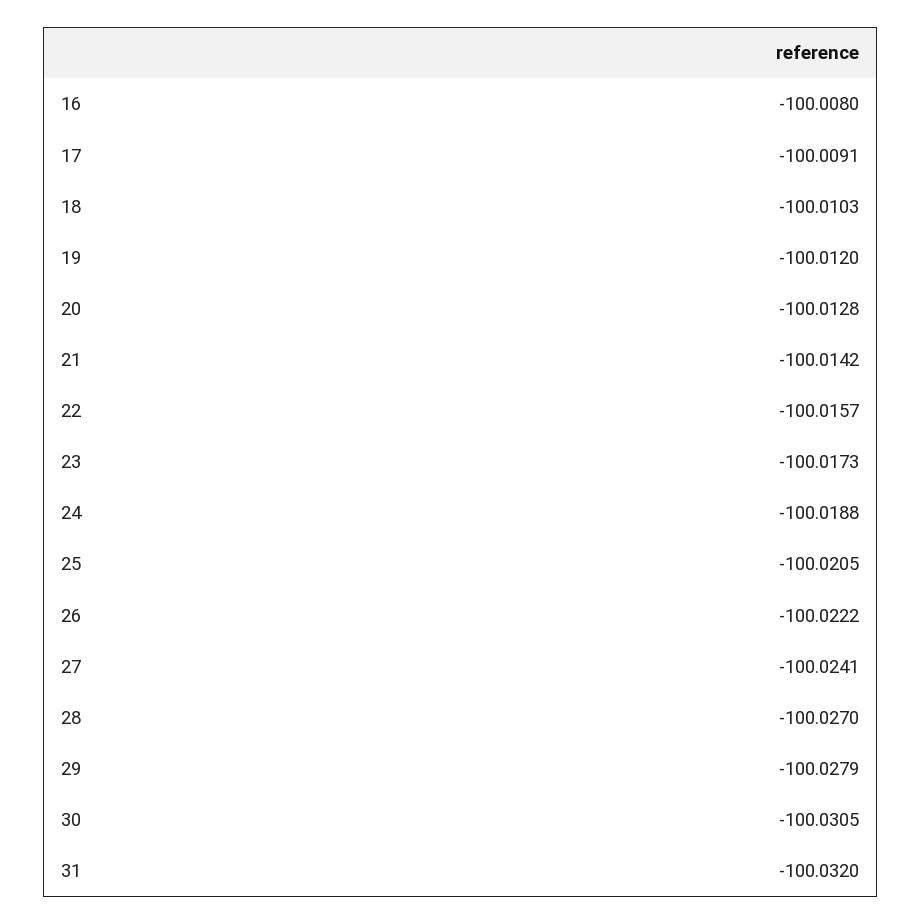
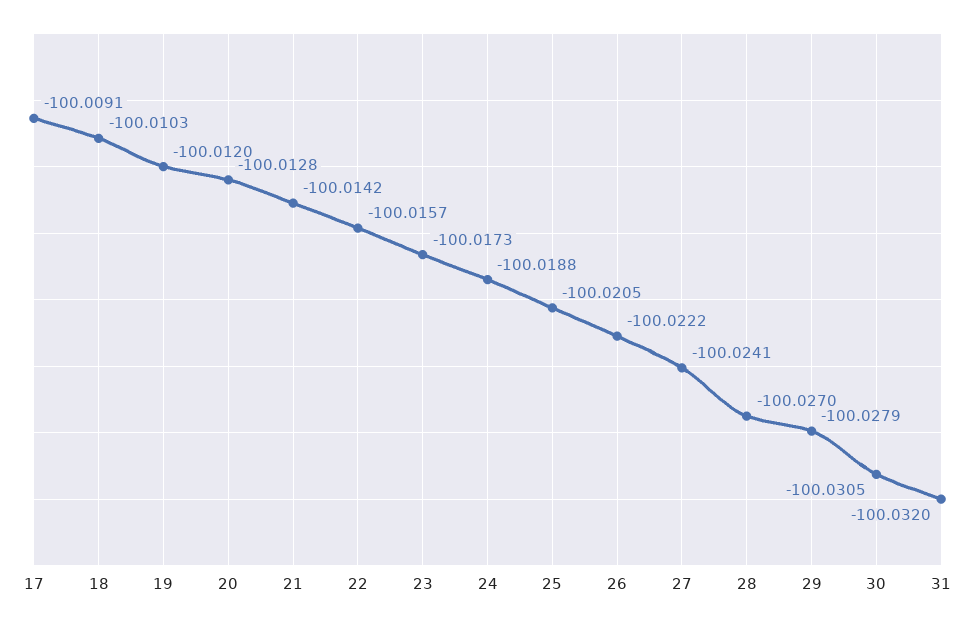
16: -100.008 -> none

